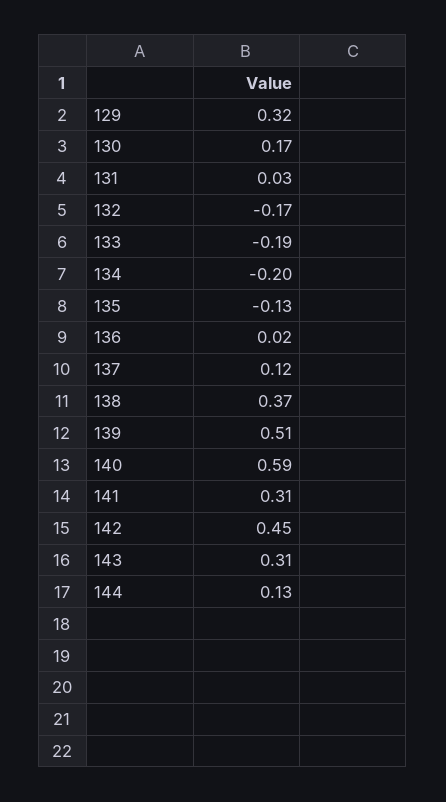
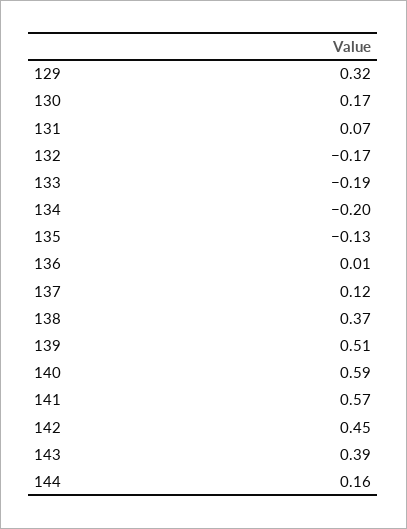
131: 0.03 -> 0.07
136: 0.02 -> 0.01
141: 0.31 -> 0.57
143: 0.31 -> 0.39
144: 0.13 -> 0.16

